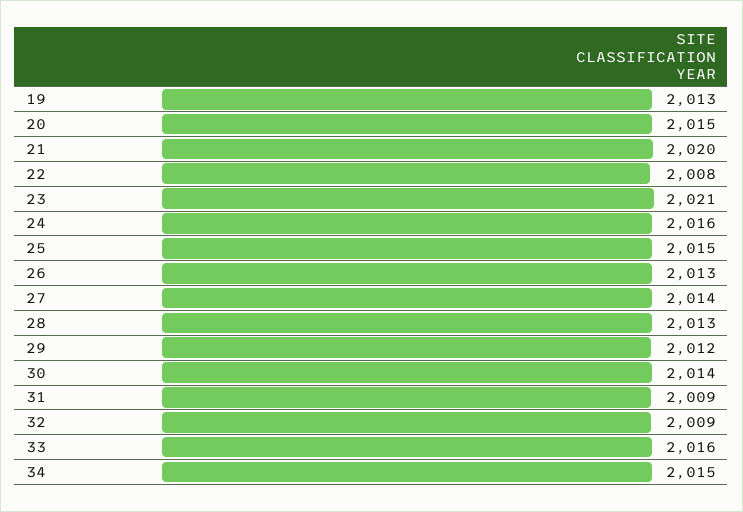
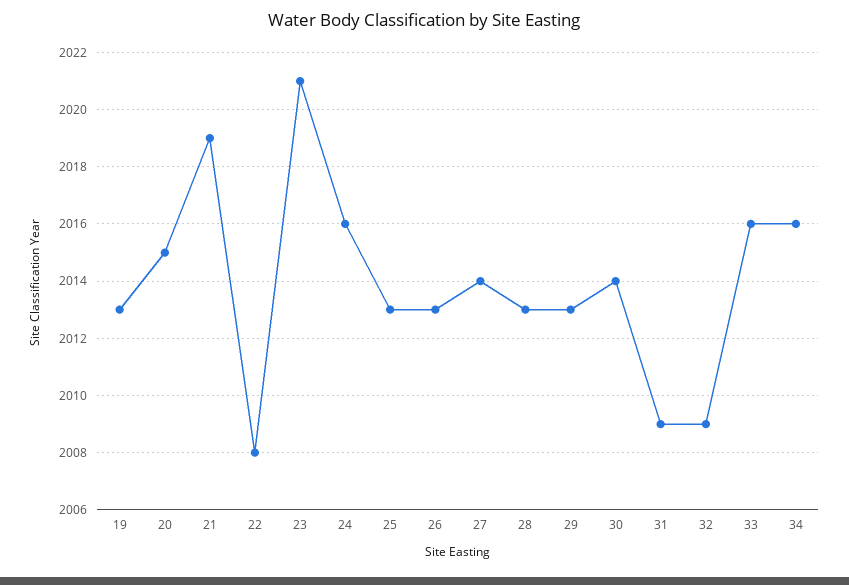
21: 2020 -> 2019
25: 2015 -> 2013
29: 2012 -> 2013
34: 2015 -> 2016

